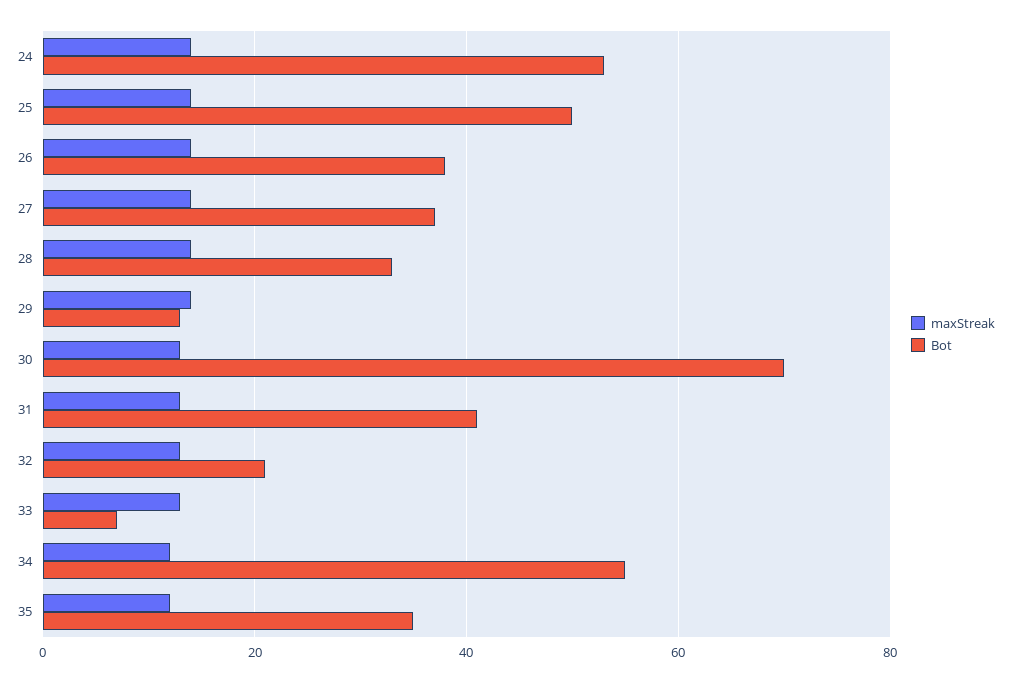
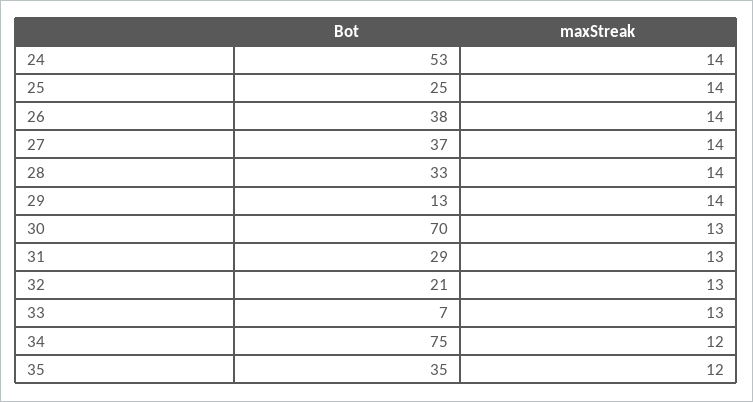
Bot, 25: 50 -> 25
Bot, 31: 40 -> 29
Bot, 34: 55 -> 75

